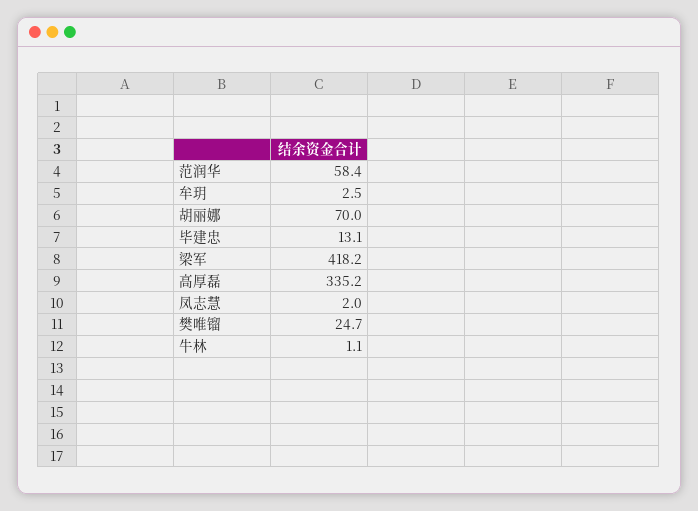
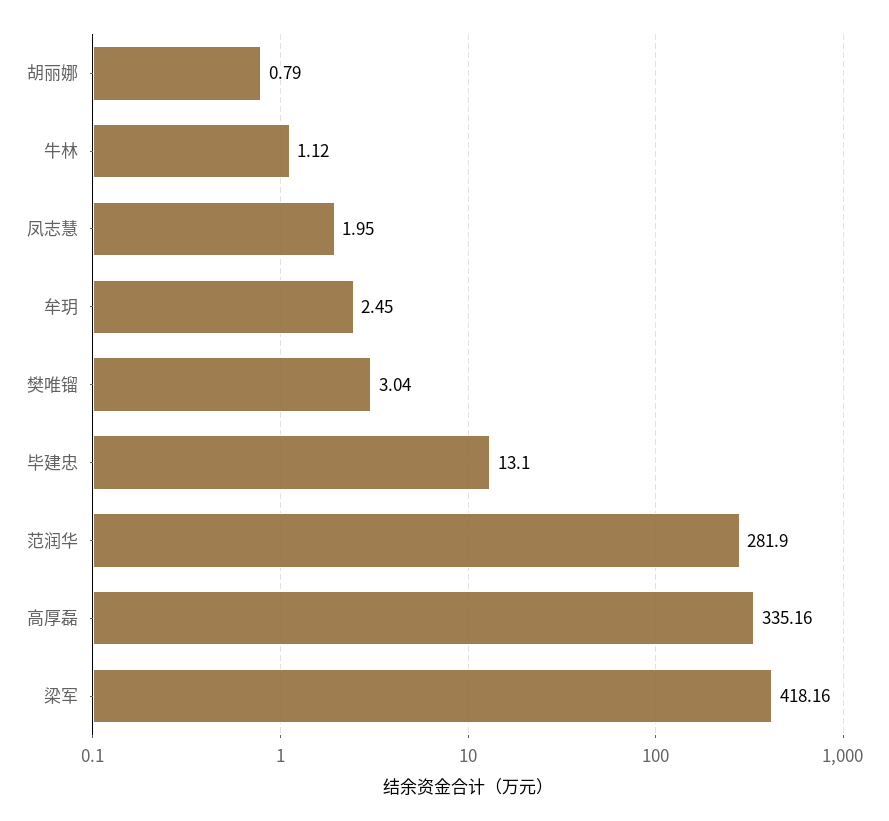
范润华: 58.4 -> 281.9
胡丽娜: 70 -> 0.79
樊唯镏: 24.7 -> 3.04

